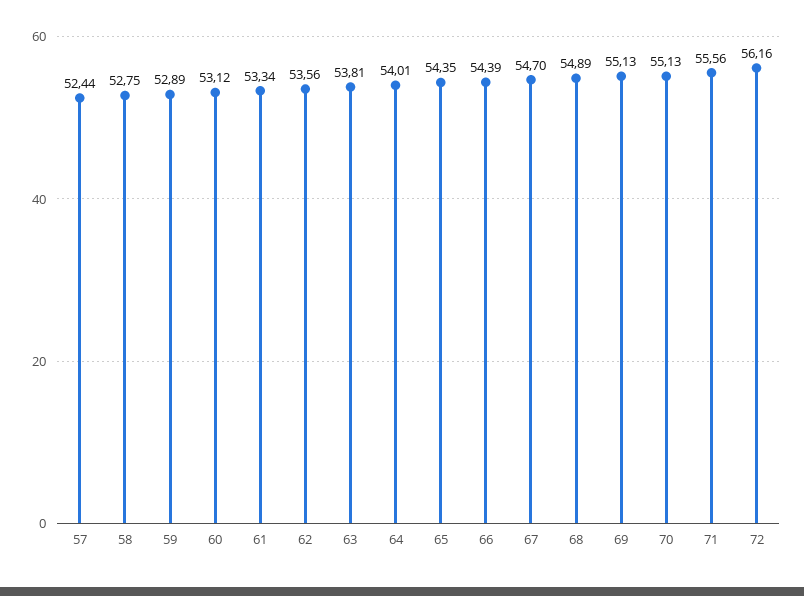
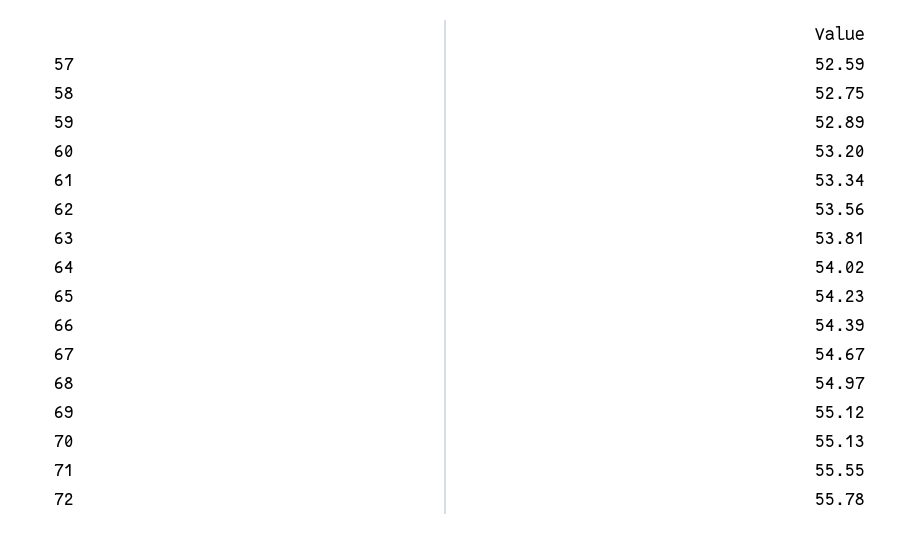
57: 52.44 -> 52.59
60: 53.12 -> 53.2
64: 54.01 -> 54.02
65: 54.35 -> 54.23
67: 54.7 -> 54.67
68: 54.89 -> 54.97
69: 55.13 -> 55.12
71: 55.56 -> 55.55
72: 56.16 -> 55.78

